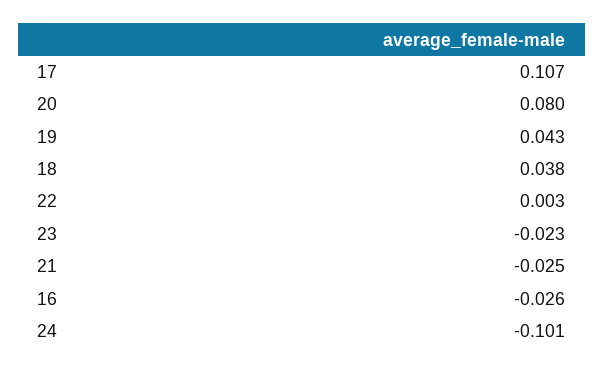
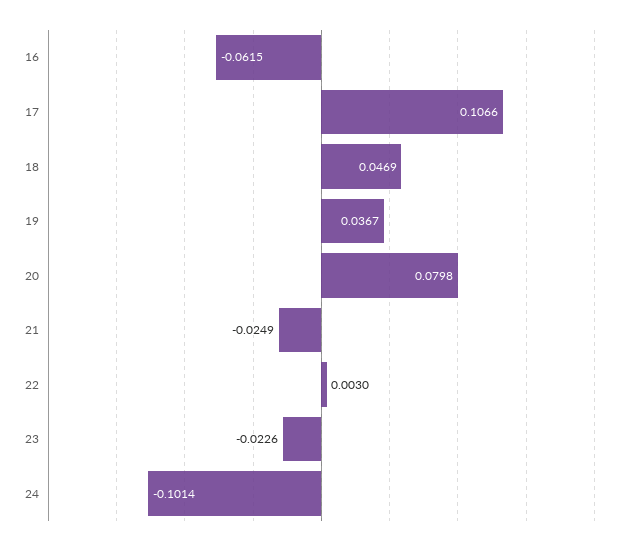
19: 0.043 -> 0.0367
18: 0.038 -> 0.0469
16: -0.026 -> -0.0615

